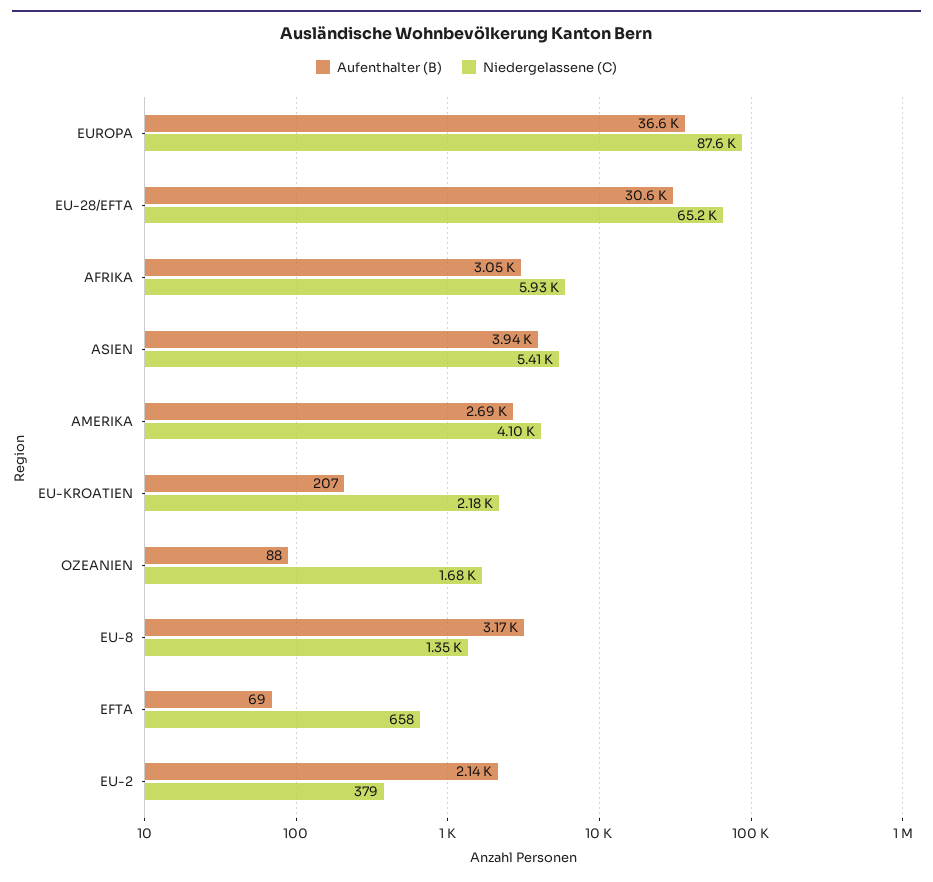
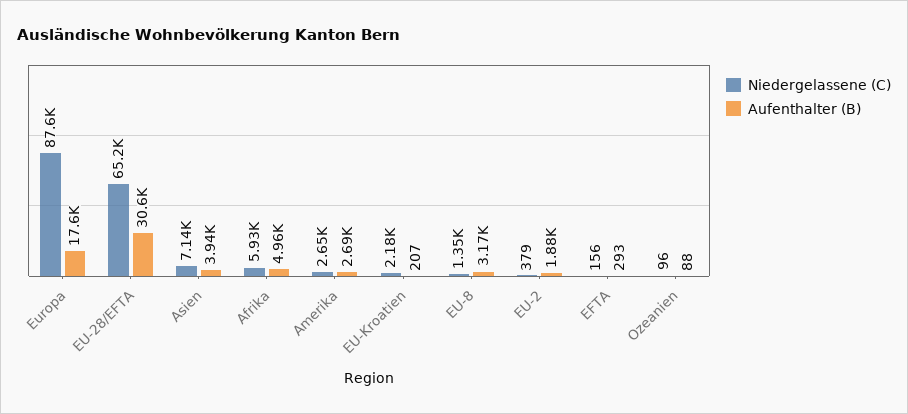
Aufenthalter (B), EUROPA: 36600 -> 17600
Aufenthalter (B), AFRIKA: 3050 -> 4960
Niedergelassene (C), ASIEN: 5410 -> 7140
Niedergelassene (C), AMERIKA: 4100 -> 2650
Niedergelassene (C), OZEANIEN: 1680 -> 96
Aufenthalter (B), EFTA: 69 -> 293
Niedergelassene (C), EFTA: 658 -> 156
Aufenthalter (B), EU-2: 2140 -> 1880

